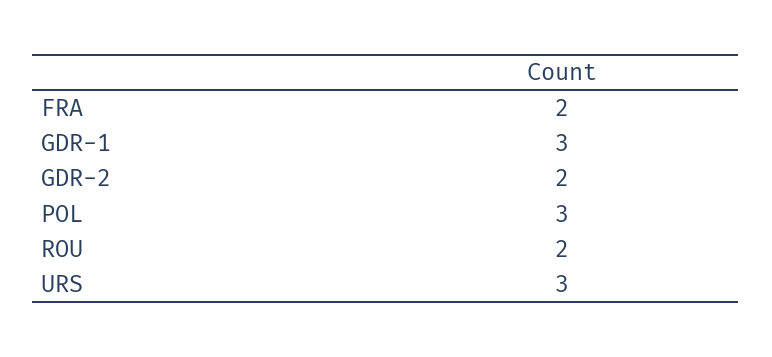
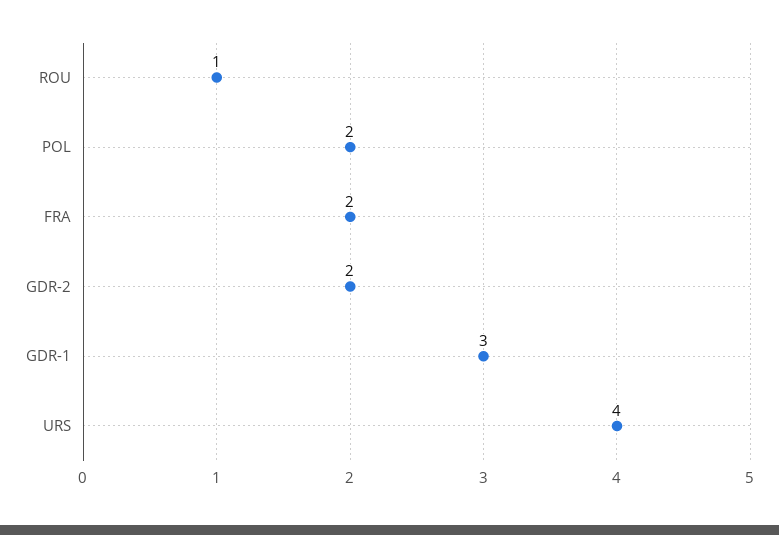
POL: 3 -> 2
ROU: 2 -> 1
URS: 3 -> 4

